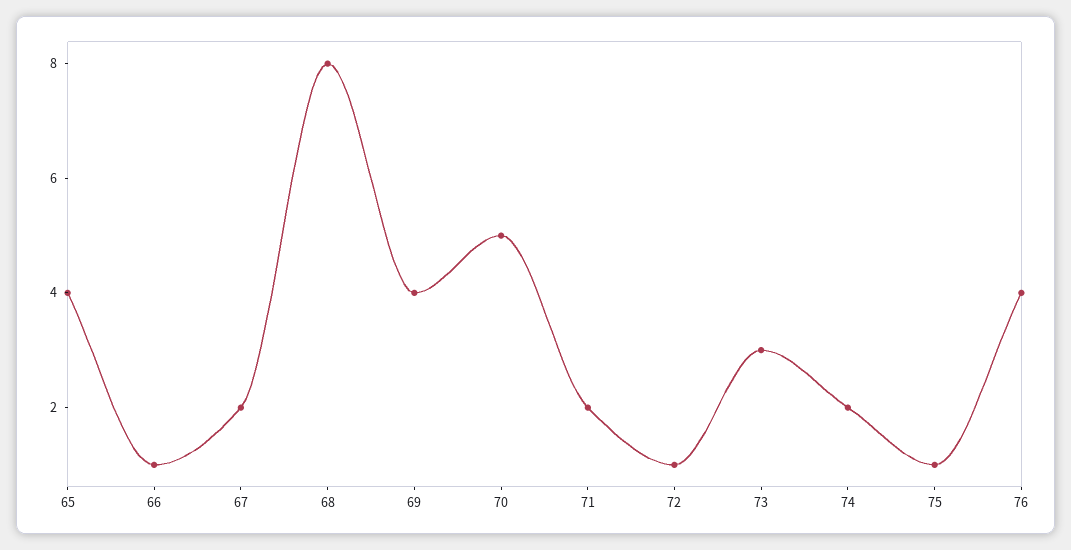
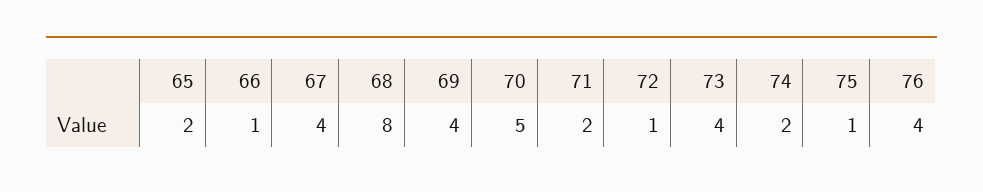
65: 4 -> 2
67: 2 -> 4
73: 3 -> 4

